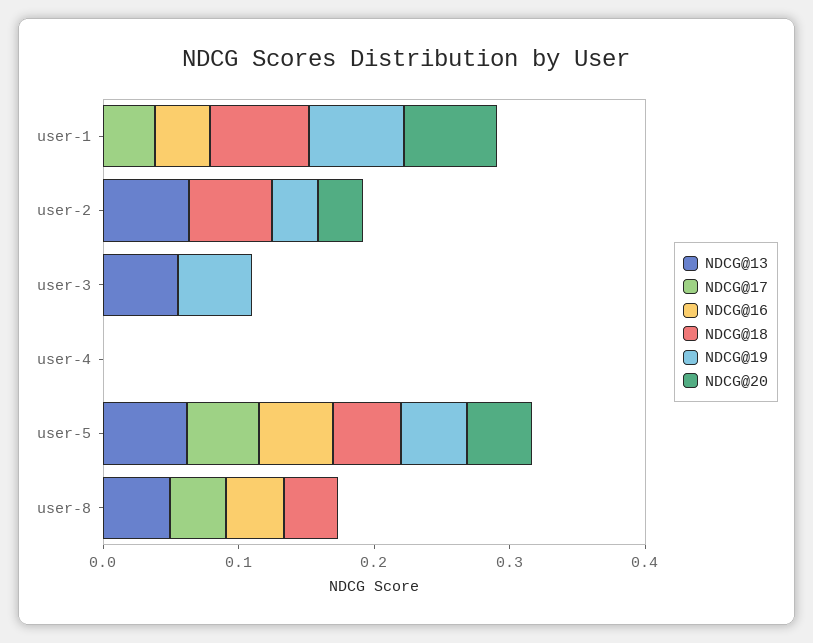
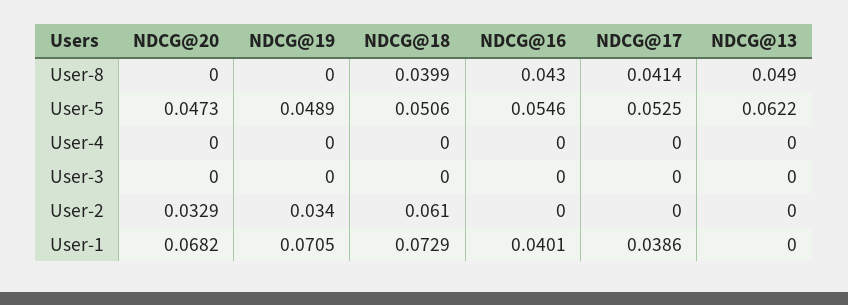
NDCG@13, user-2: 0.06 -> 0
NDCG@13, user-3: 0.06 -> 0
NDCG@19, user-3: 0.06 -> 0

